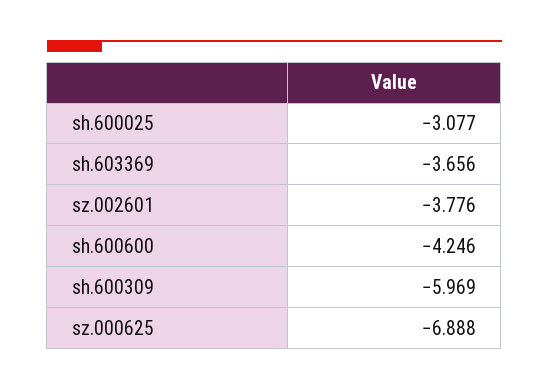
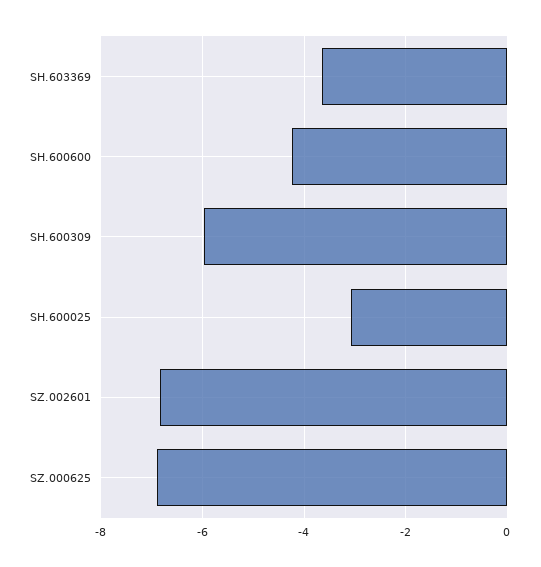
sz.002601: -3.776 -> -6.8

